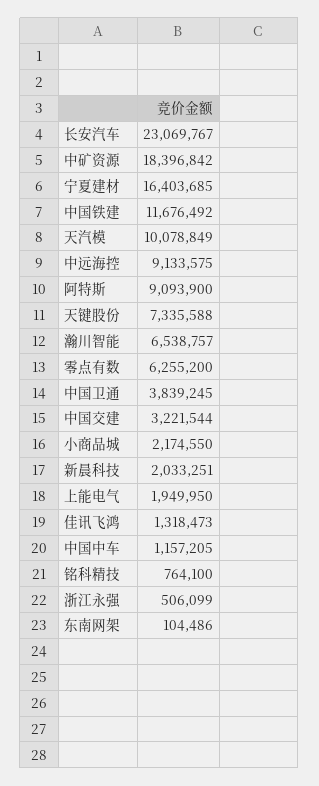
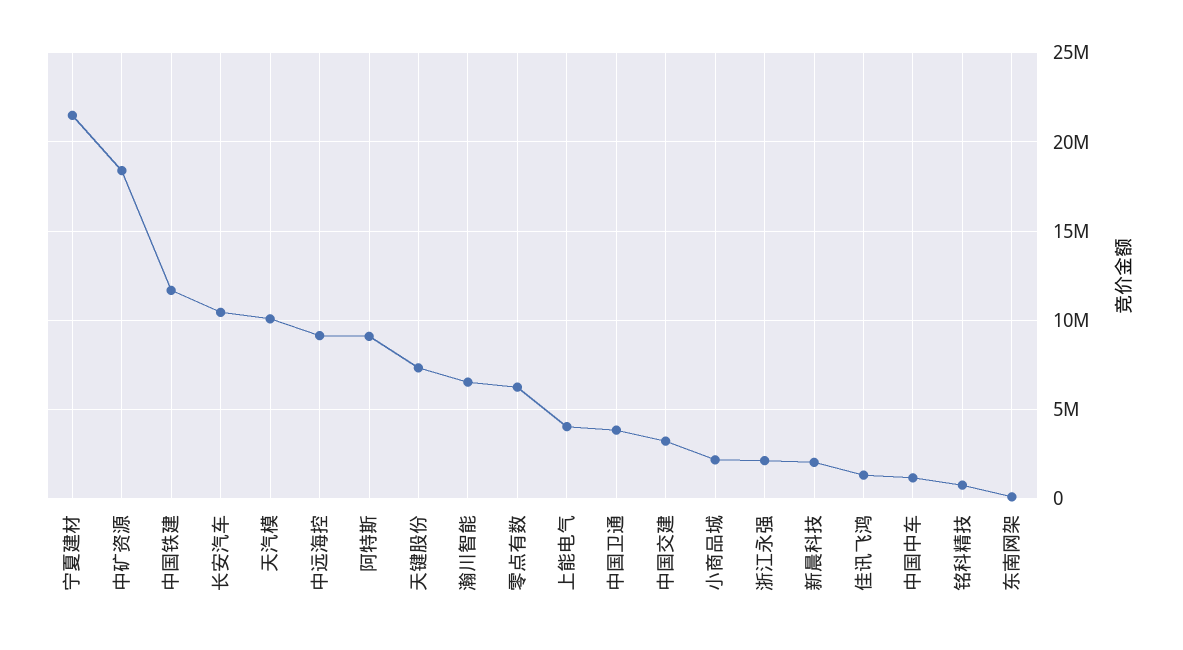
长安汽车: 23069767 -> 10500000
宁夏建材: 16403685 -> 21500000
上能电气: 1949950 -> 4000000
浙江永强: 506099 -> 2000000

